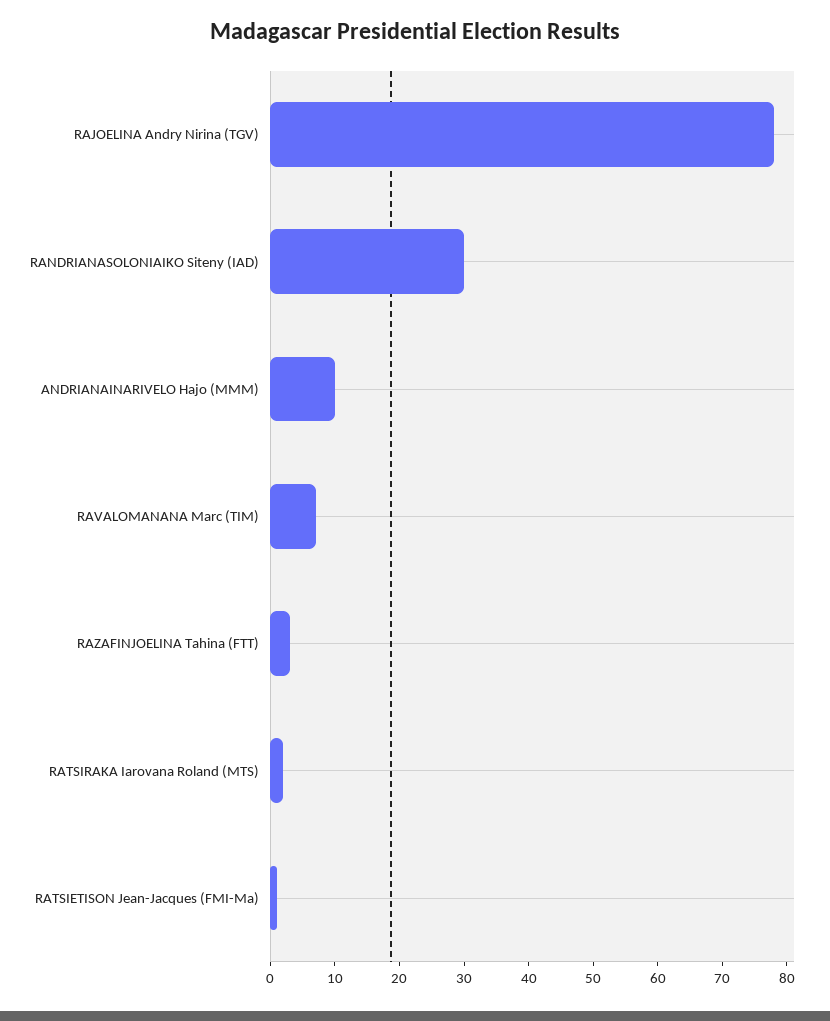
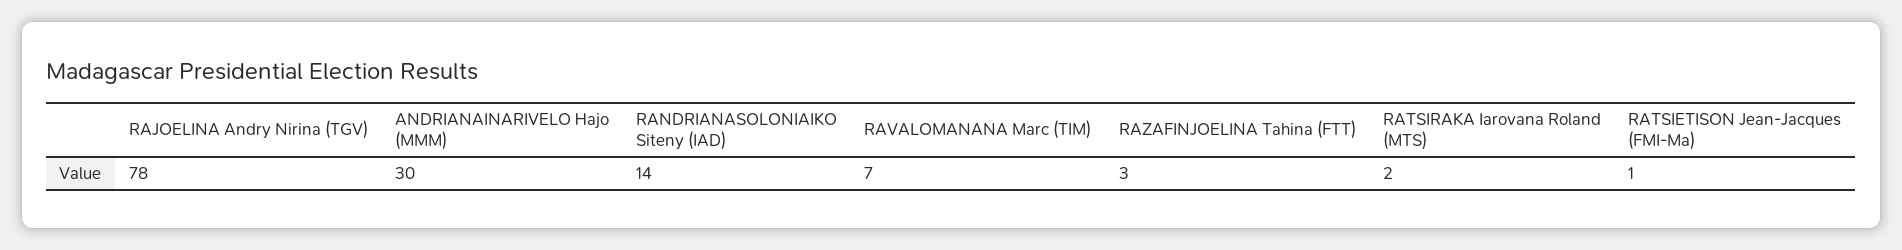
RANDRIANASOLONIAIKO Siteny (IAD): 30 -> 14
ANDRIANAINARIVELO Hajo (MMM): 10 -> 30

